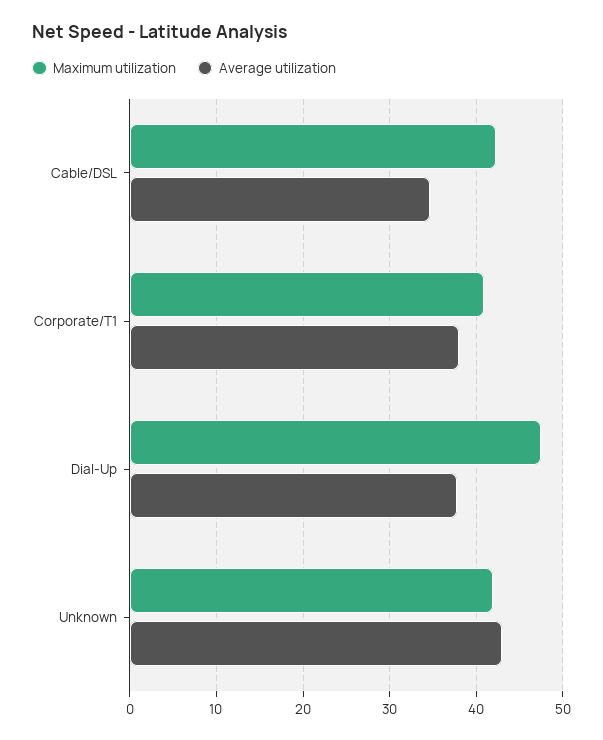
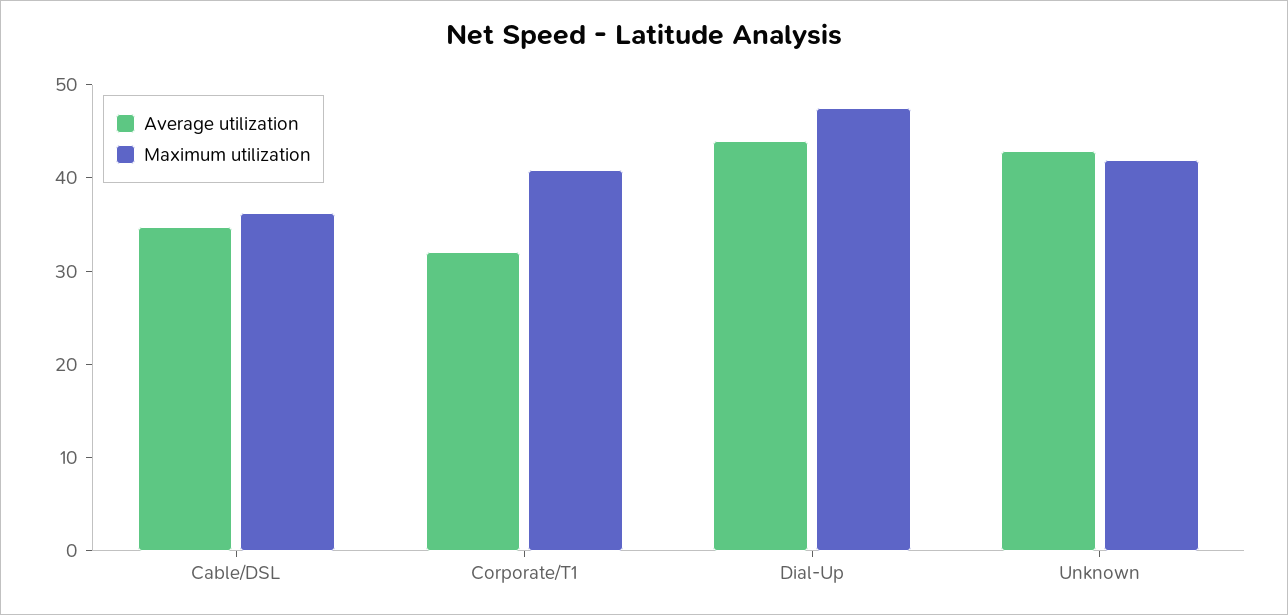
Maximum utilization, Cable/DSL: 42 -> 36
Average utilization, Corporate/T1: 38 -> 32
Average utilization, Dial-Up: 38 -> 44

